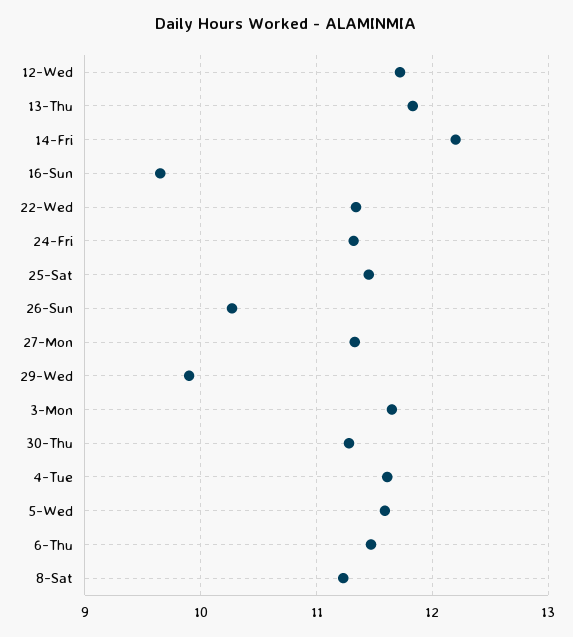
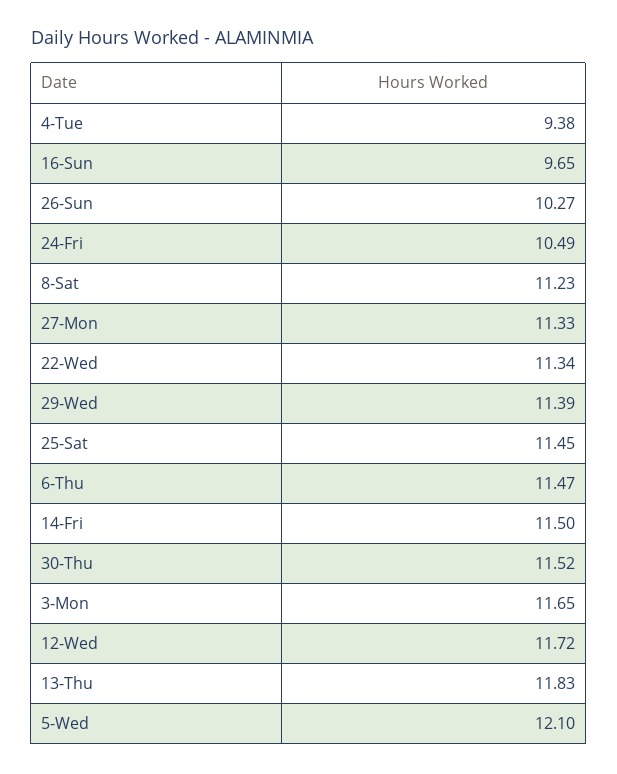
14-Fri: 12.2 -> 11.5
24-Fri: 11.3 -> 10.49
29-Wed: 9.9 -> 11.39
30-Thu: 11.3 -> 11.52
4-Tue: 11.6 -> 9.38
5-Wed: 11.6 -> 12.1

